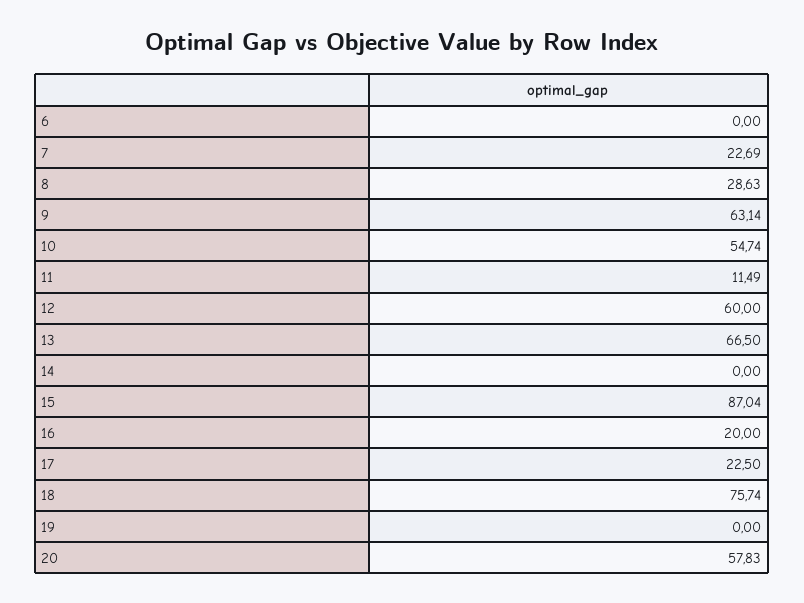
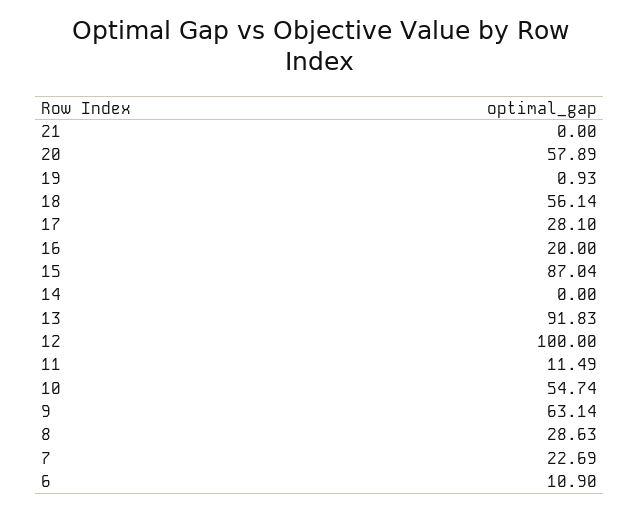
6: 0 -> 10.9
12: 60 -> 100
13: 66.5 -> 91.83
17: 22.5 -> 28.1
18: 75.74 -> 56.14
19: 0 -> 0.93
20: 57.83 -> 57.89
21: none -> 0

